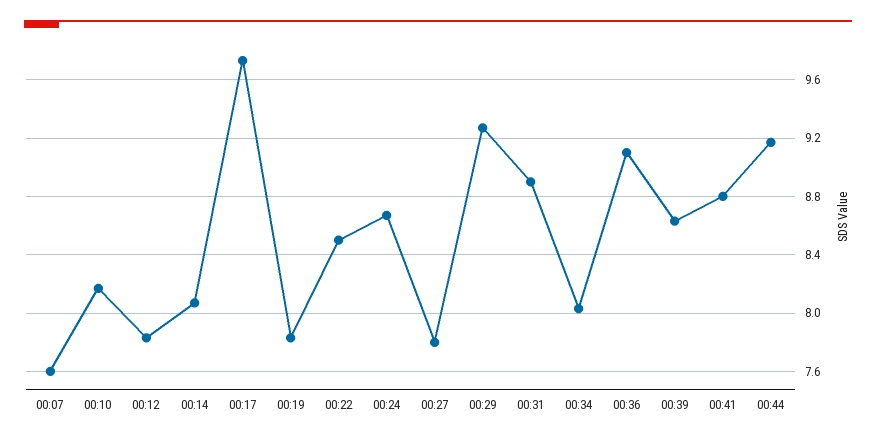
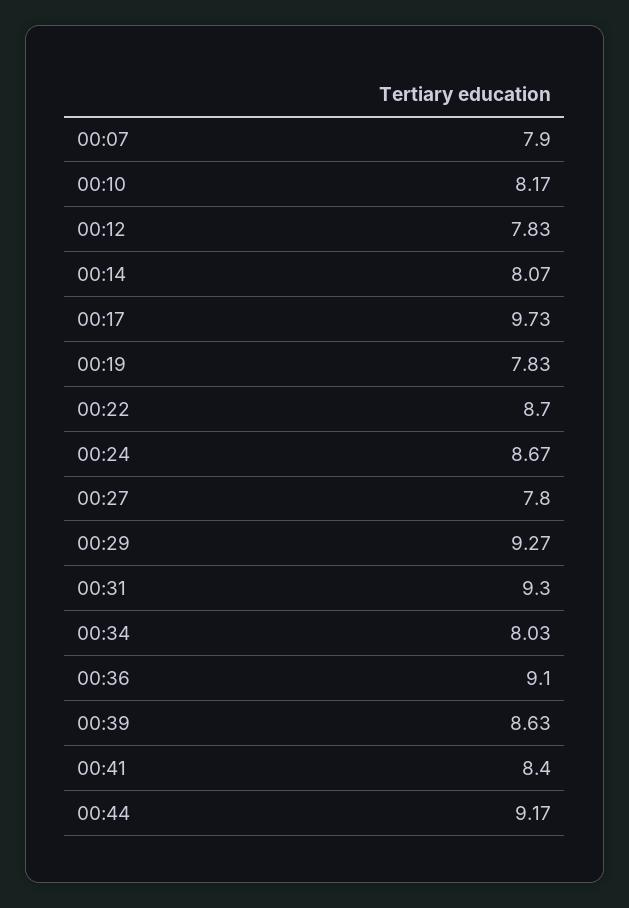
00:07: 7.6 -> 7.9
00:22: 8.5 -> 8.7
00:31: 8.9 -> 9.3
00:41: 8.8 -> 8.4

